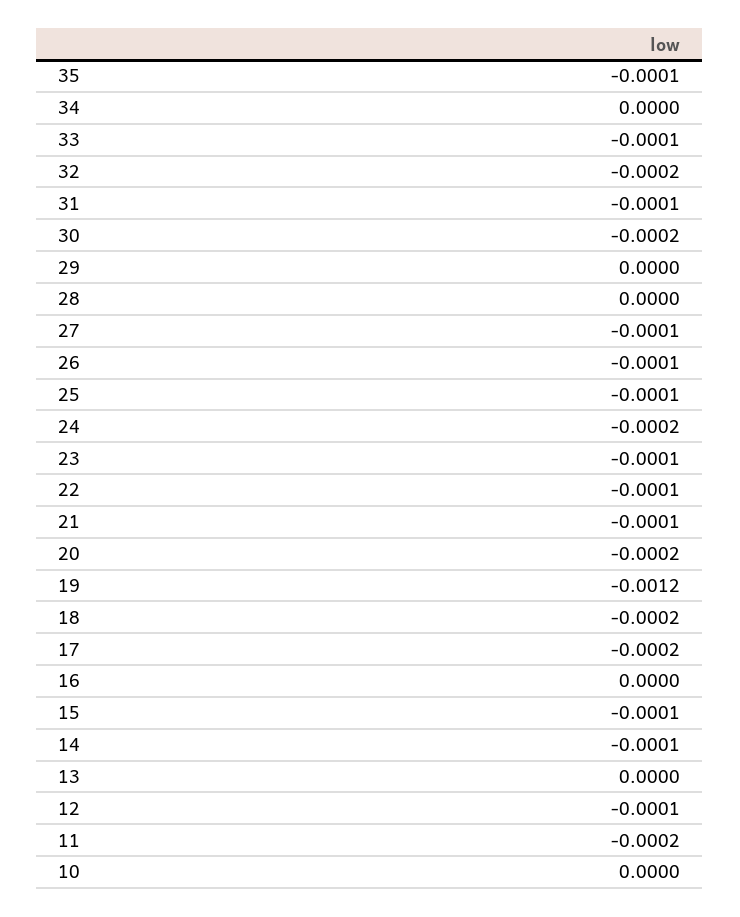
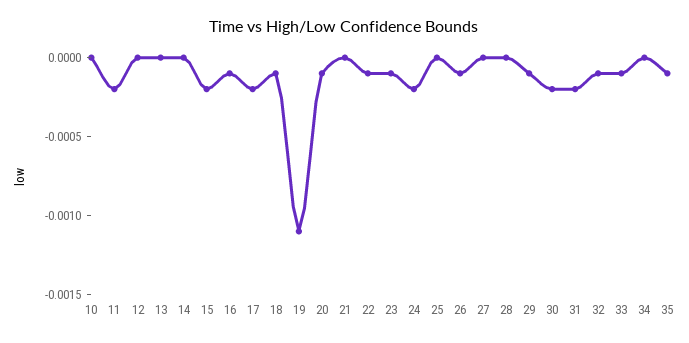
32: -0.0002 -> -0.0001
31: -0.0001 -> -0.0002
29: 0 -> -0.0001
27: -0.0001 -> 0
25: -0.0001 -> 0
21: -0.0001 -> 0
20: -0.0002 -> -0.0001
19: -0.0012 -> -0.0011
18: -0.0002 -> -0.0001
16: 0 -> -0.0001
15: -0.0001 -> -0.0002
14: -0.0001 -> 0
12: -0.0001 -> 0

